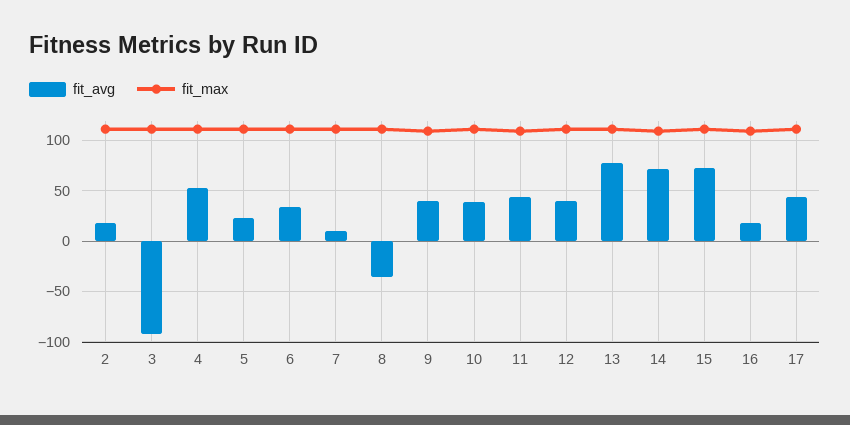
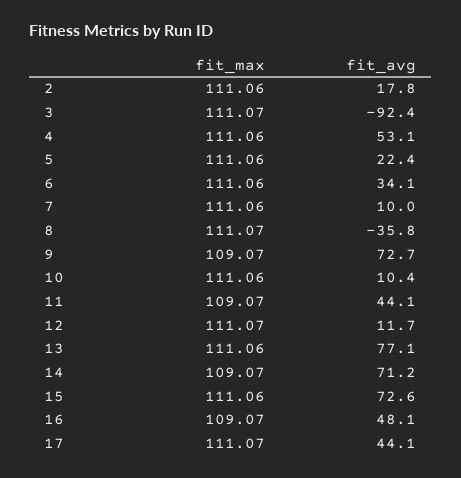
fit_avg, 9: 40 -> 72.7
fit_avg, 10: 40 -> 10.4
fit_avg, 12: 40 -> 11.7
fit_avg, 16: 20 -> 48.1

